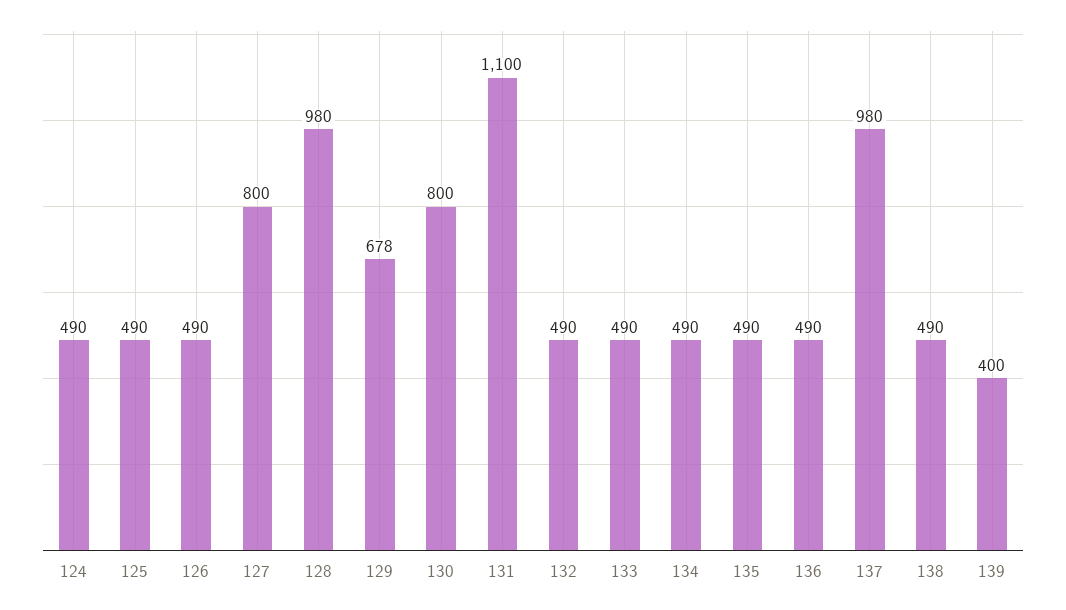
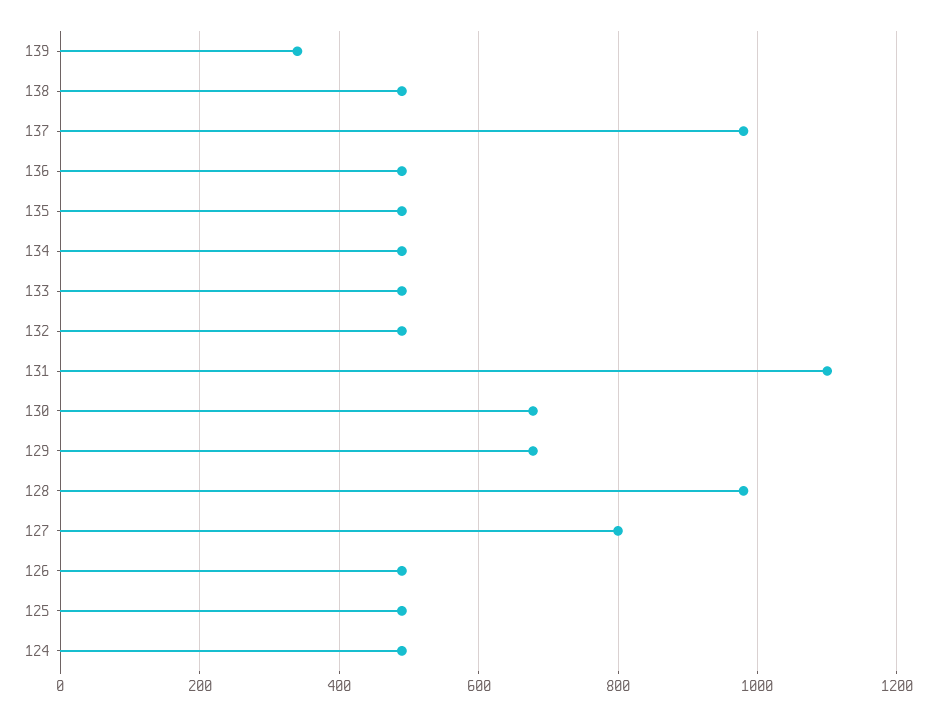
130: 800 -> 680
139: 400 -> 340

